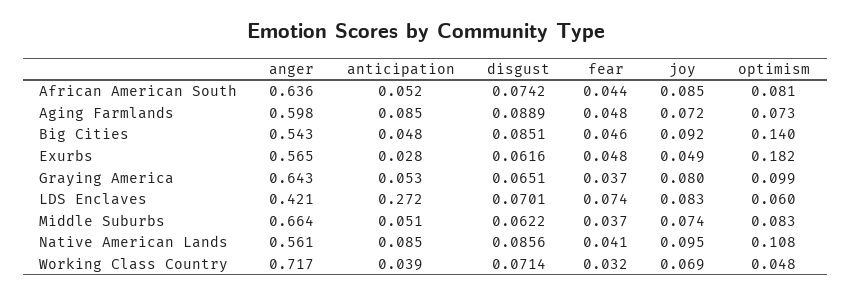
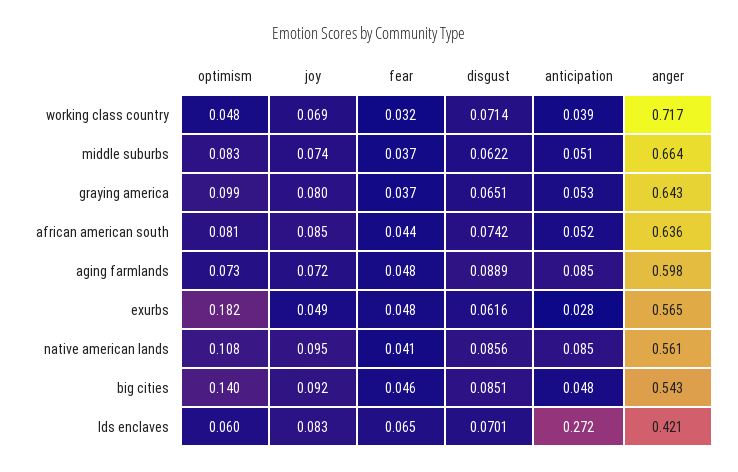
fear, LDS Enclaves: 0.074 -> 0.065

